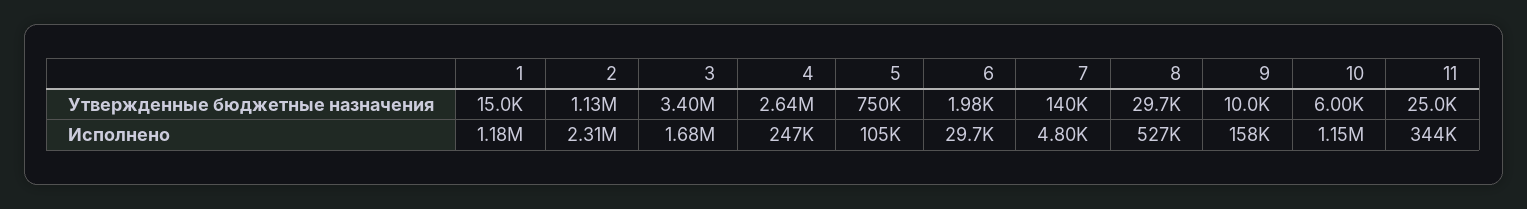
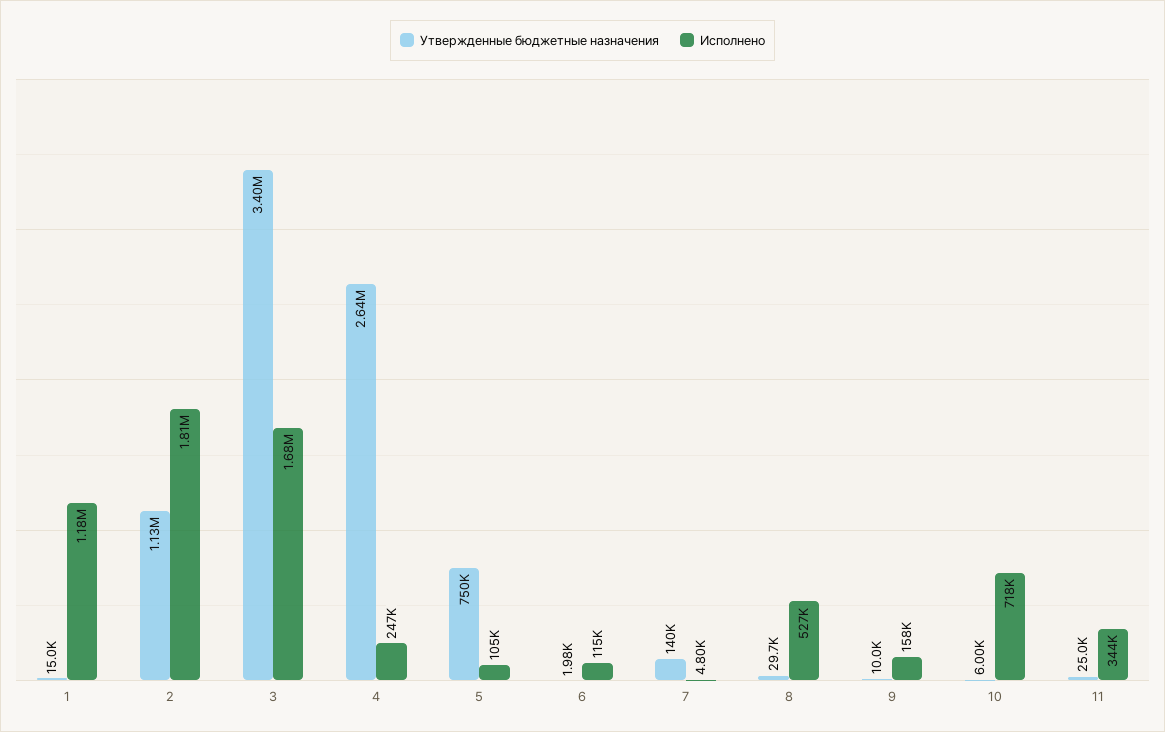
Исполнено, 2: 2310000 -> 1810000
Исполнено, 6: 29700 -> 115000
Исполнено, 10: 1150000 -> 718000

